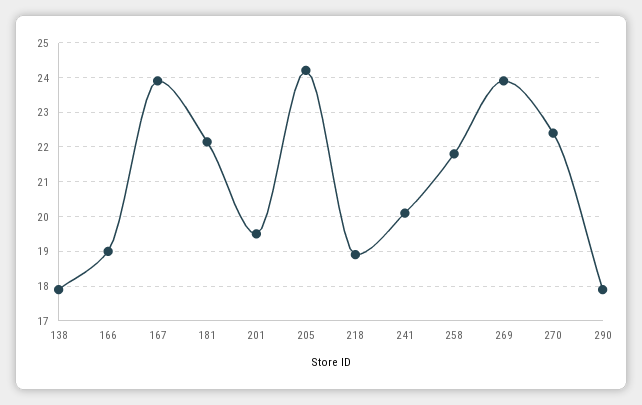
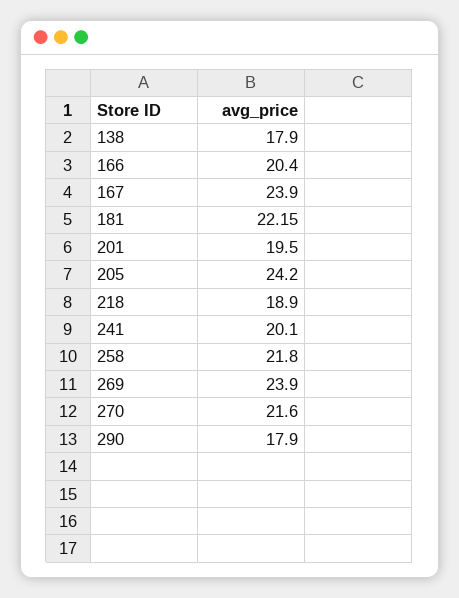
166: 19 -> 20.4
270: 22.4 -> 21.6

